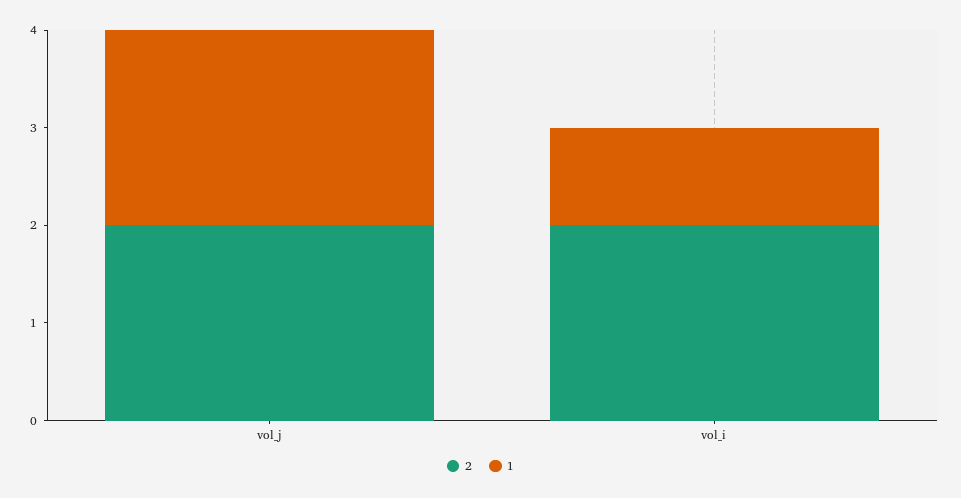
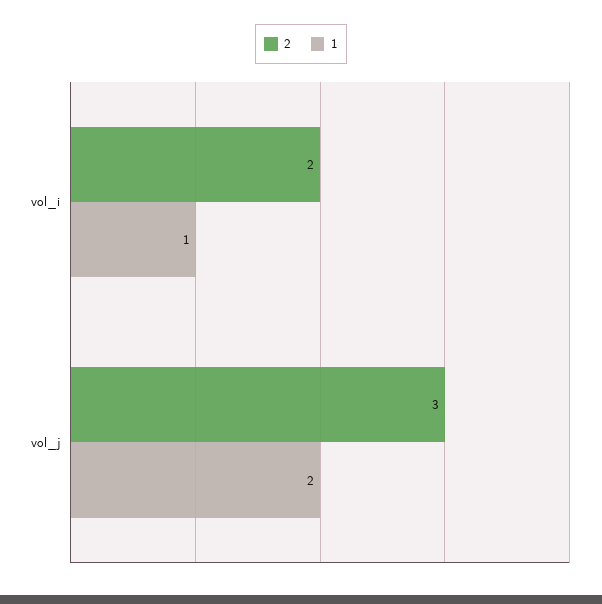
2, vol_j: 2 -> 3

